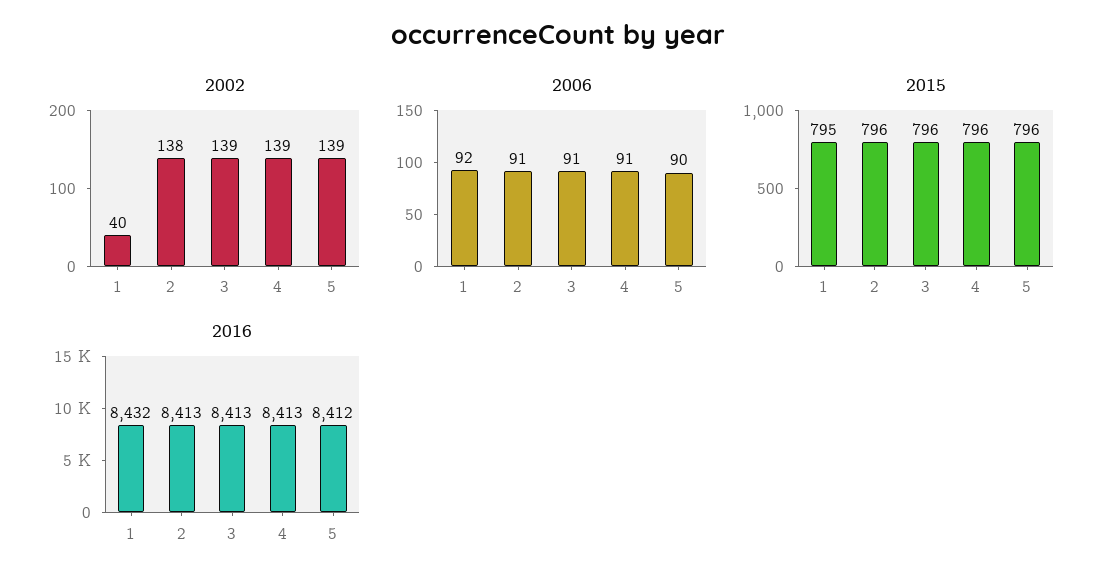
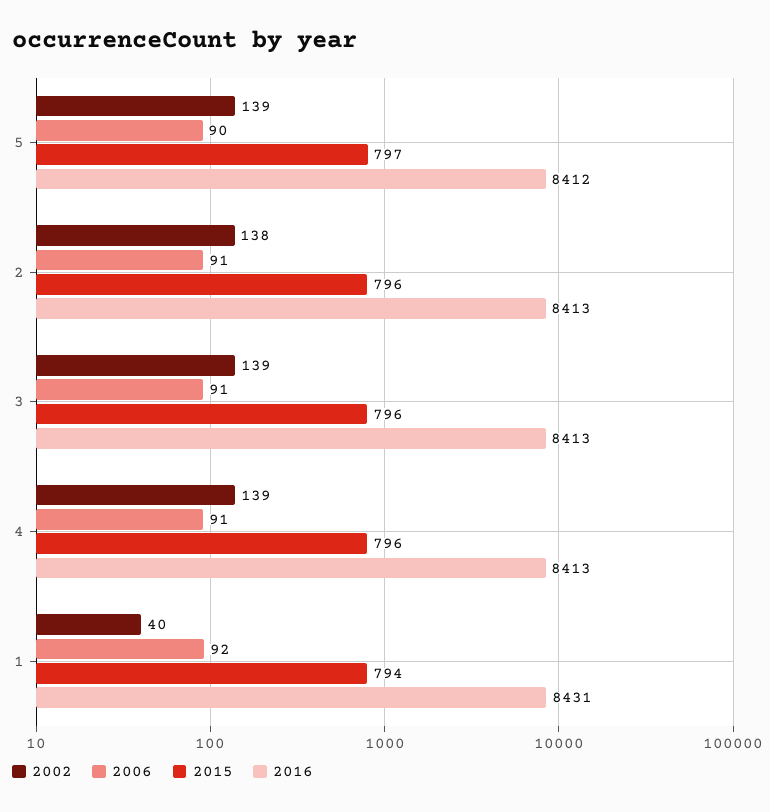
2015, 1: 795 -> 794
2015, 5: 796 -> 797
2016, 1: 8432 -> 8431

